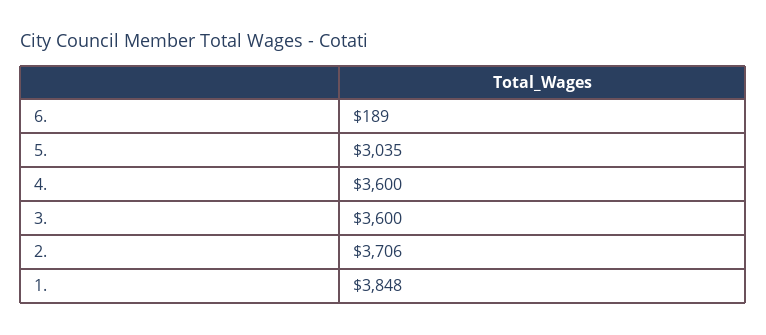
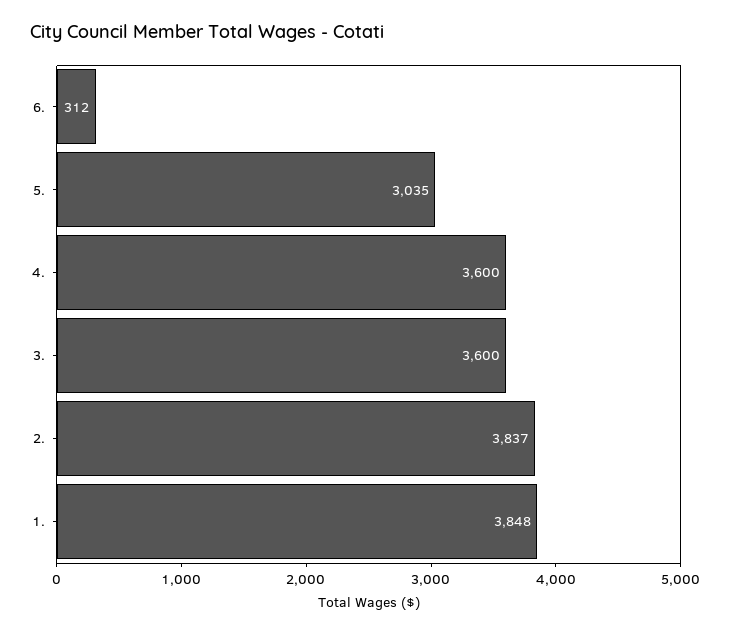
6.: 189 -> 312
2.: 3706 -> 3837

